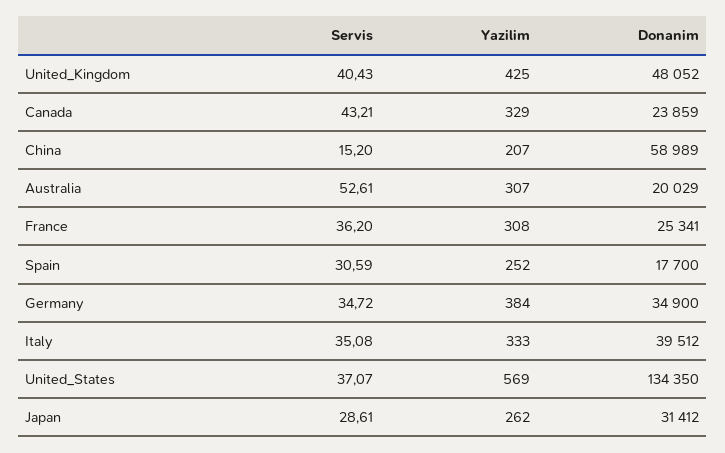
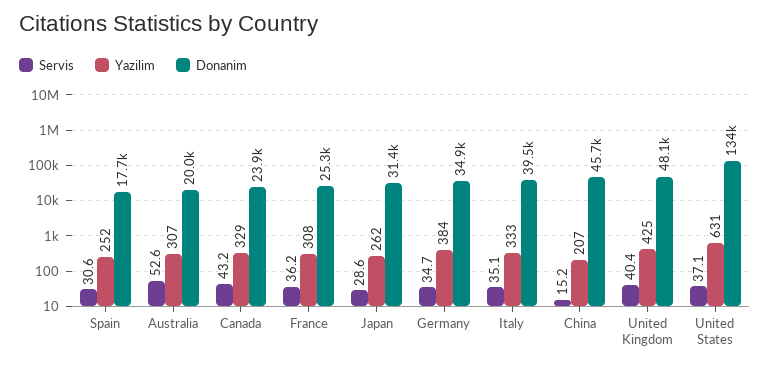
Donanim, China: 58989 -> 45700
Yazilim, United_States: 569 -> 631

